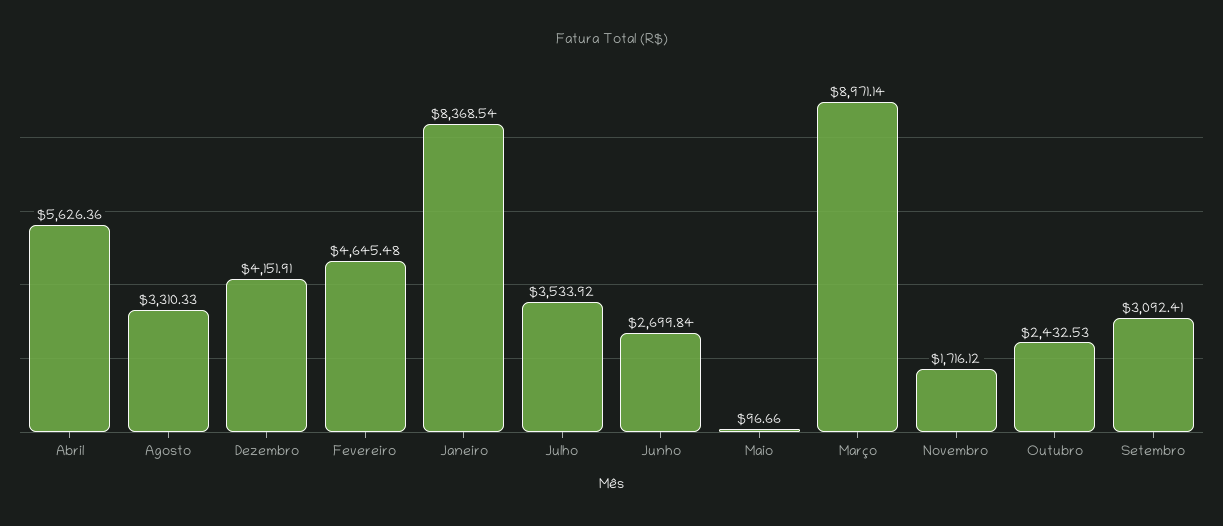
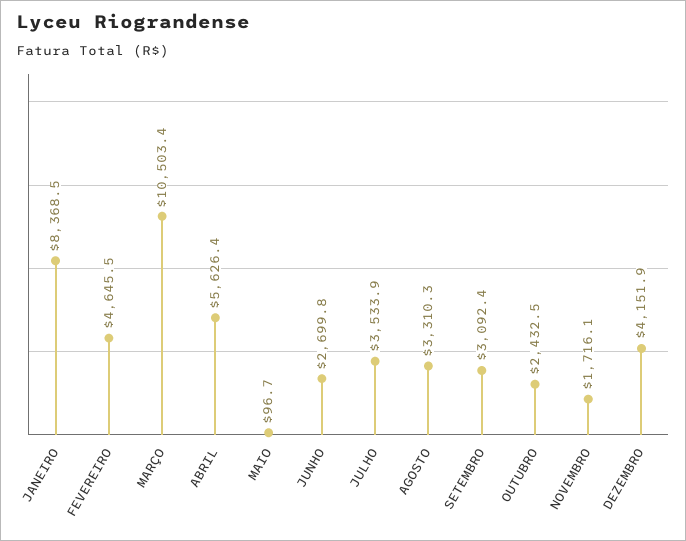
Março: 8971.14 -> 10503.4

